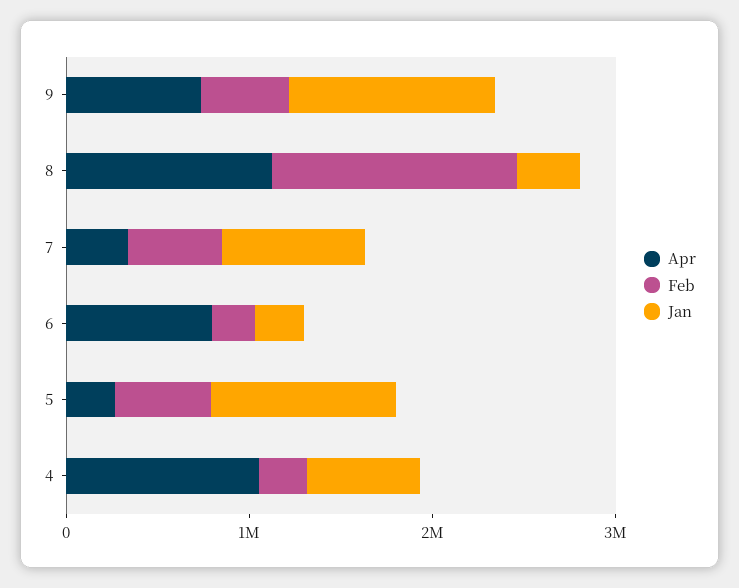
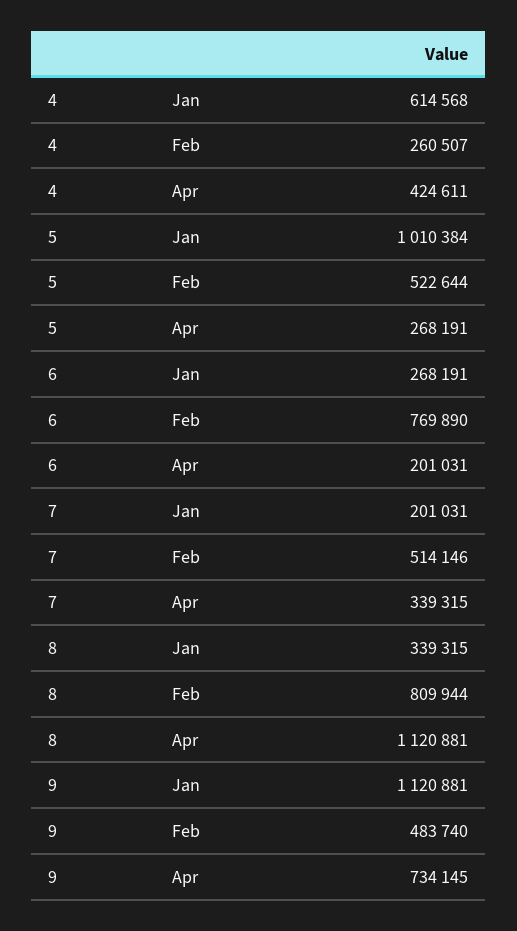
Feb, 8: 1400000 -> 809944
Jan, 7: 800000 -> 201031
Apr, 6: 800000 -> 201031
Feb, 6: 200000 -> 769890
Apr, 4: 1000000 -> 424611

